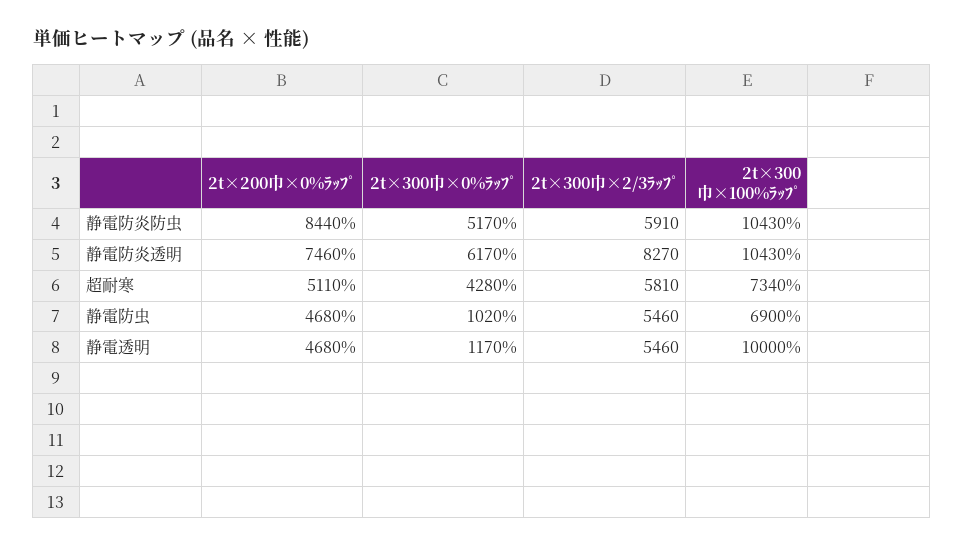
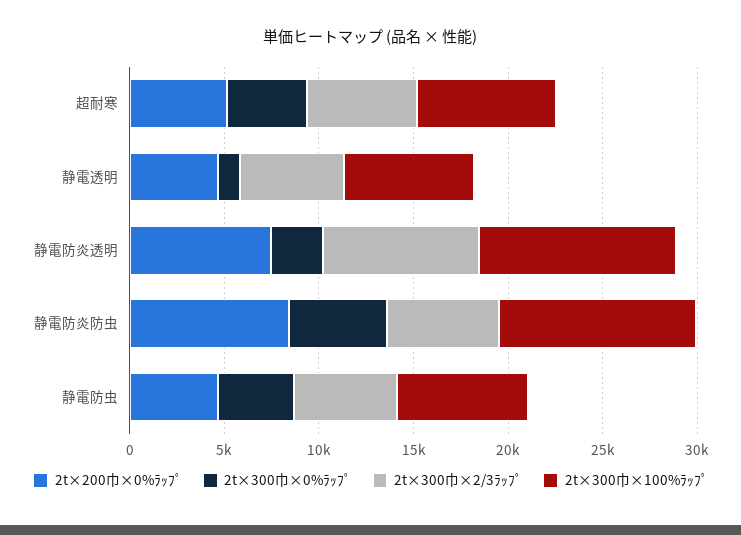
2t×300巾×0%ﾗｯﾌﾟ, 静電防炎透明: 6170 -> 3000
2t×300巾×0%ﾗｯﾌﾟ, 静電防虫: 1020 -> 4000
2t×300巾×100%ﾗｯﾌﾟ, 静電透明: 10000 -> 7000

